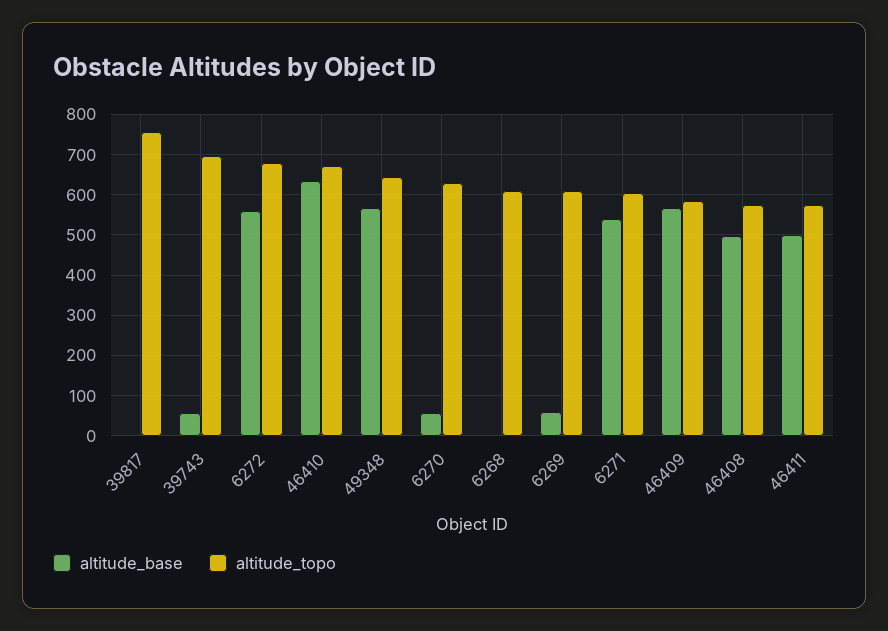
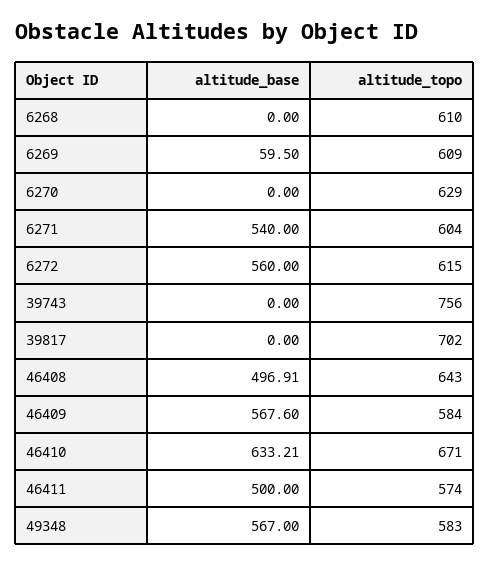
altitude_topo, 39817: 760 -> 702
altitude_base, 39743: 60 -> 0
altitude_topo, 39743: 700 -> 756
altitude_topo, 6272: 680 -> 615
altitude_topo, 49348: 640 -> 583
altitude_base, 6270: 60 -> 0
altitude_topo, 46408: 580 -> 643

